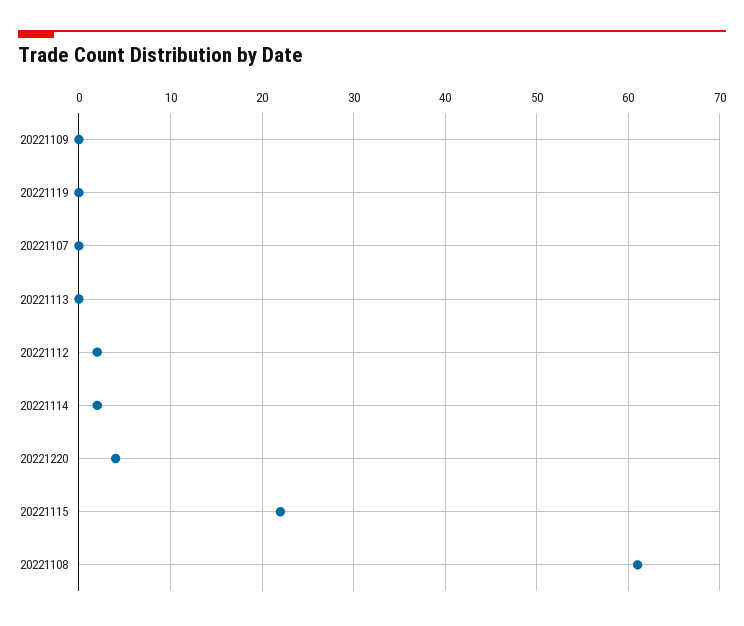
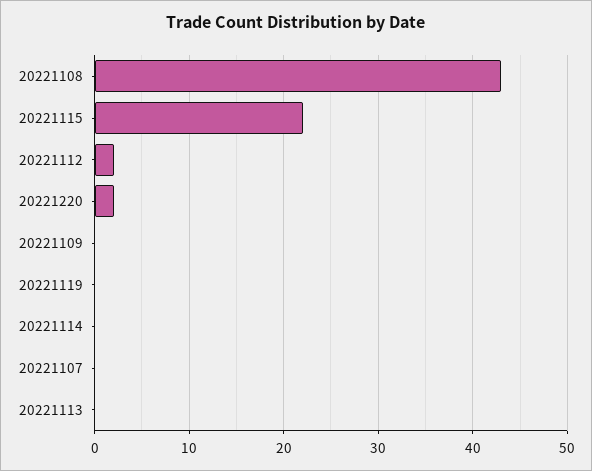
20221114: 2 -> 0
20221220: 4 -> 2
20221108: 61 -> 43

